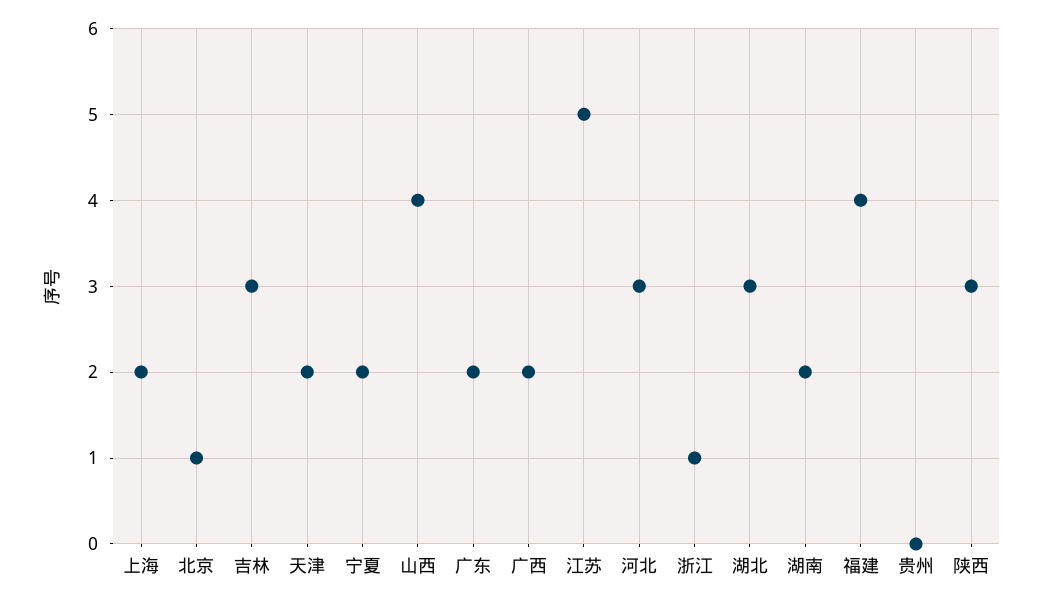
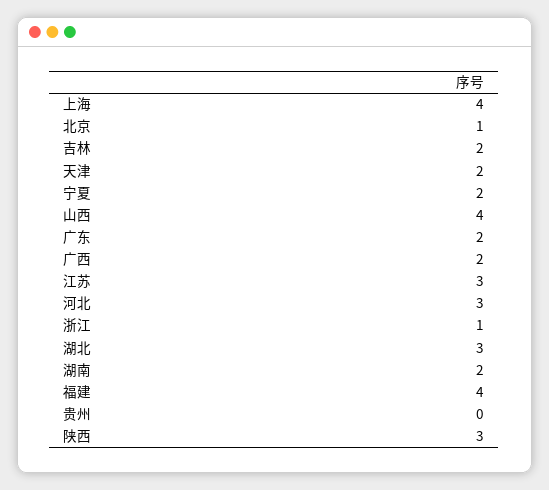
上海: 2 -> 4
吉林: 3 -> 2
江苏: 5 -> 3

